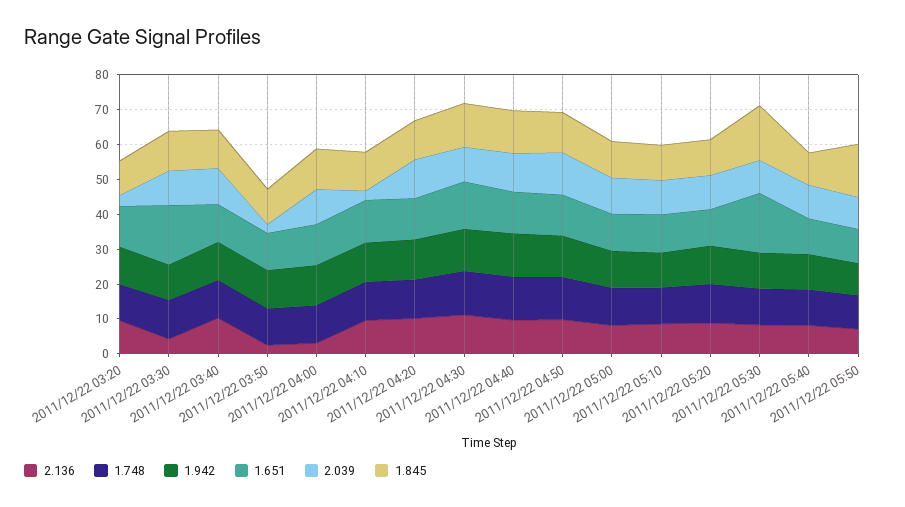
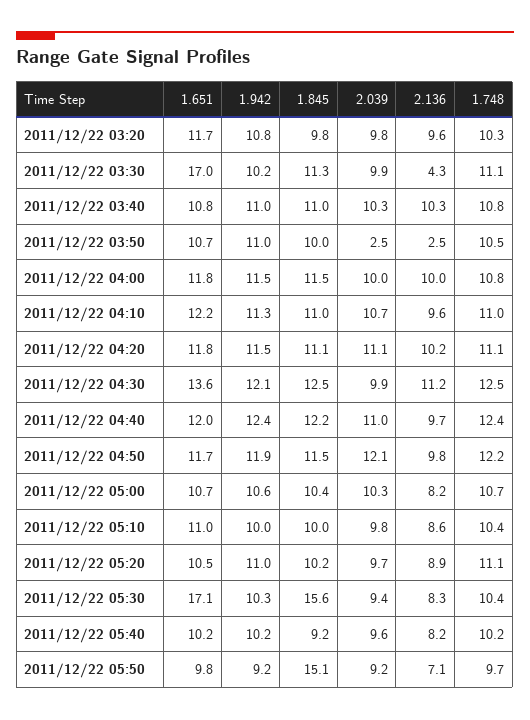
2.039, 2011/12/22 03:20: 2.5 -> 9.8
2.136, 2011/12/22 04:00: 2.5 -> 10
2.039, 2011/12/22 04:10: 2.5 -> 10.7

